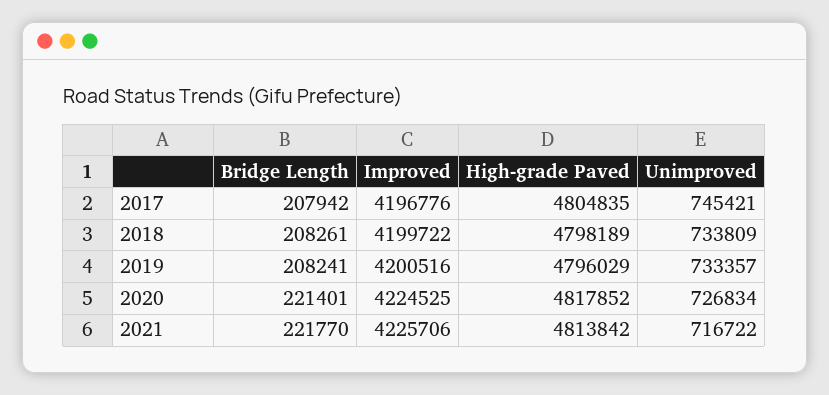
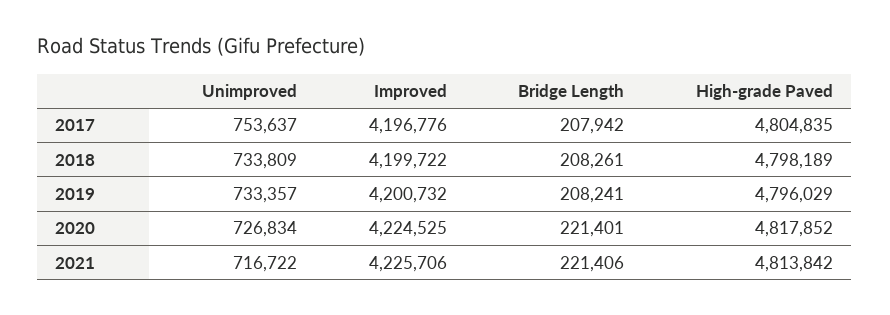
Unimproved, 2017: 745421 -> 753637
Improved, 2019: 4200516 -> 4200732
Bridge Length, 2021: 221770 -> 221406

